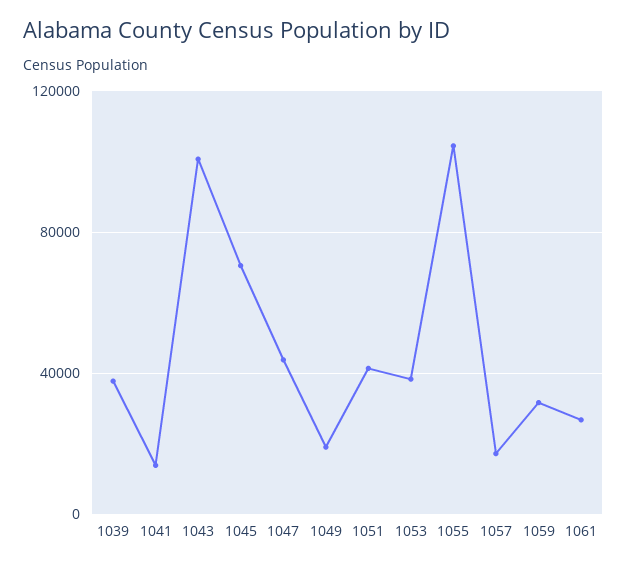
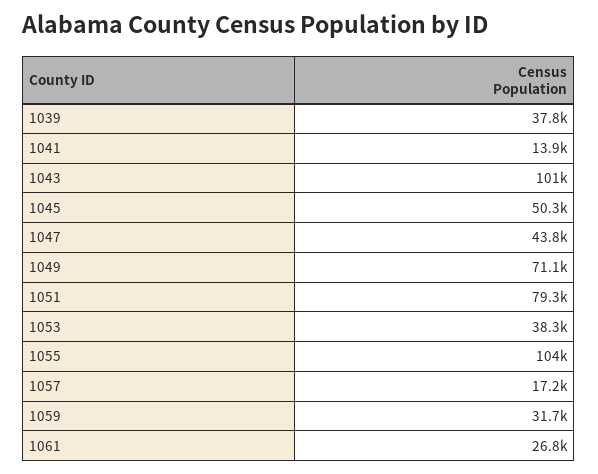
1045: 70000 -> 50300
1049: 20000 -> 71100
1051: 40000 -> 79300

